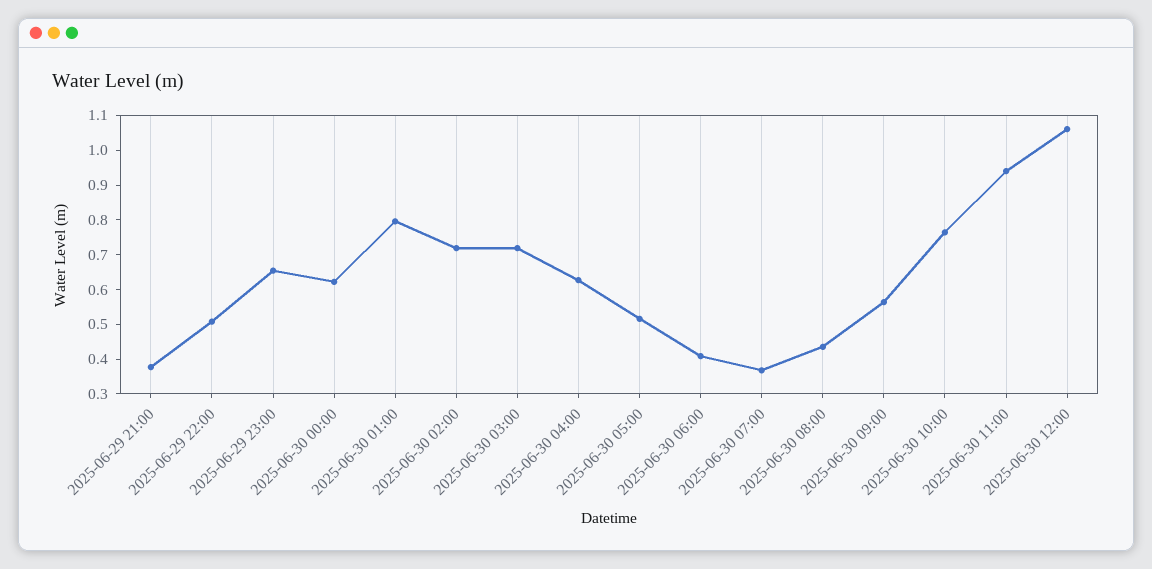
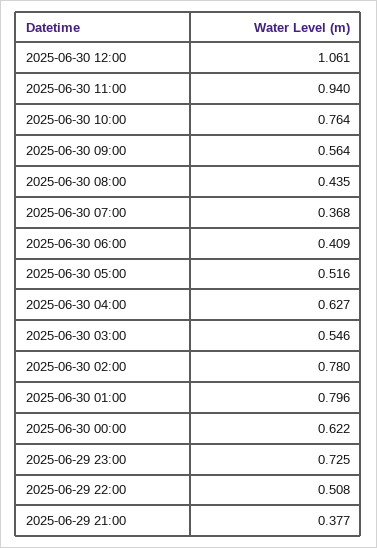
2025-06-29 23:00: 0.65 -> 0.725
2025-06-30 02:00: 0.725 -> 0.78
2025-06-30 03:00: 0.725 -> 0.546

